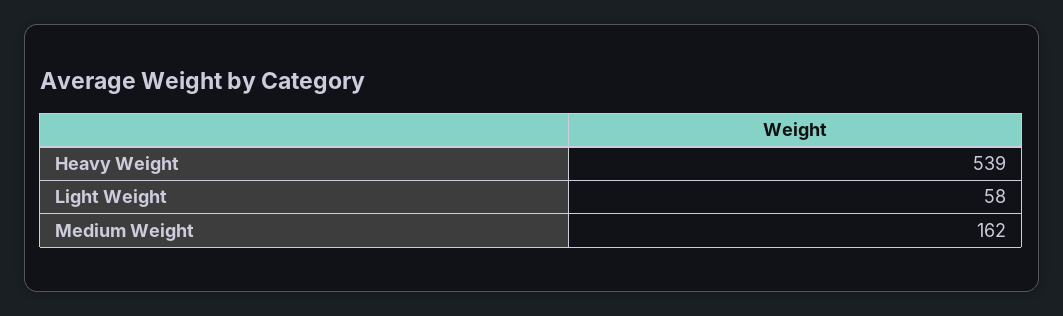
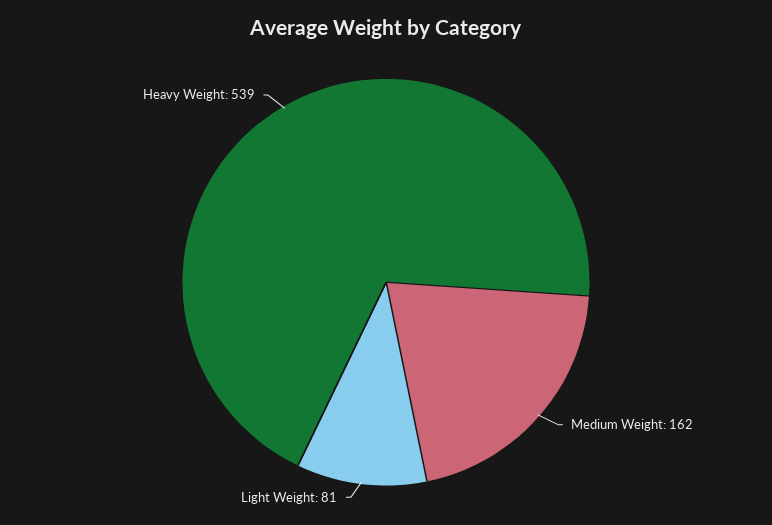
Light Weight: 58 -> 81

